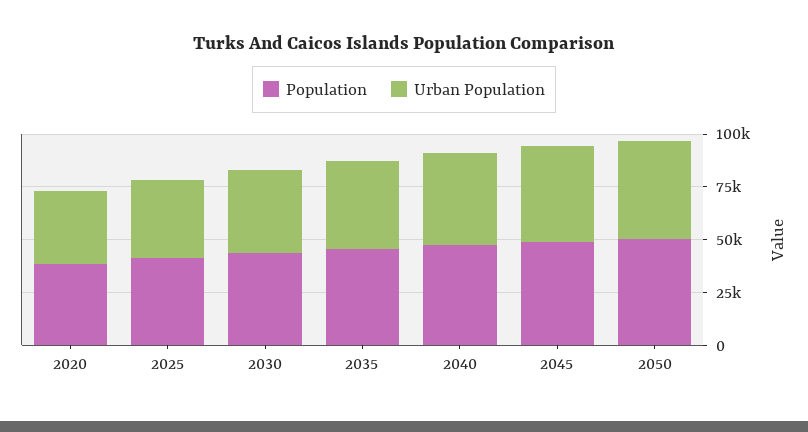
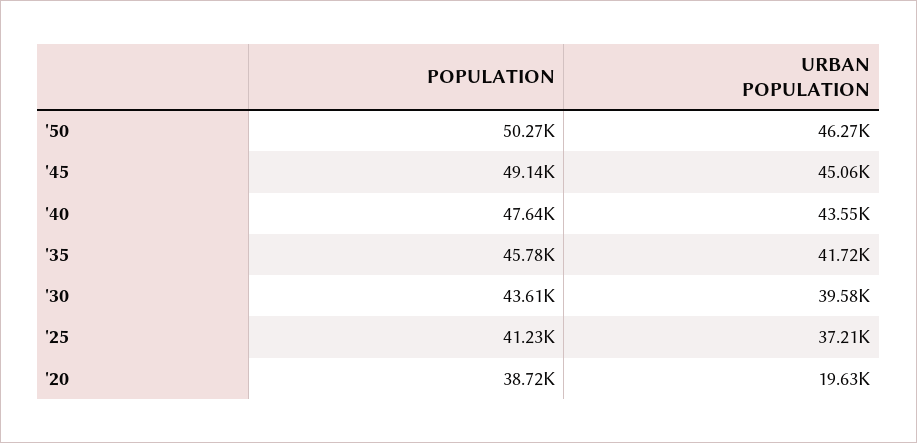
Urban Population, 2020: 35000 -> 19630

